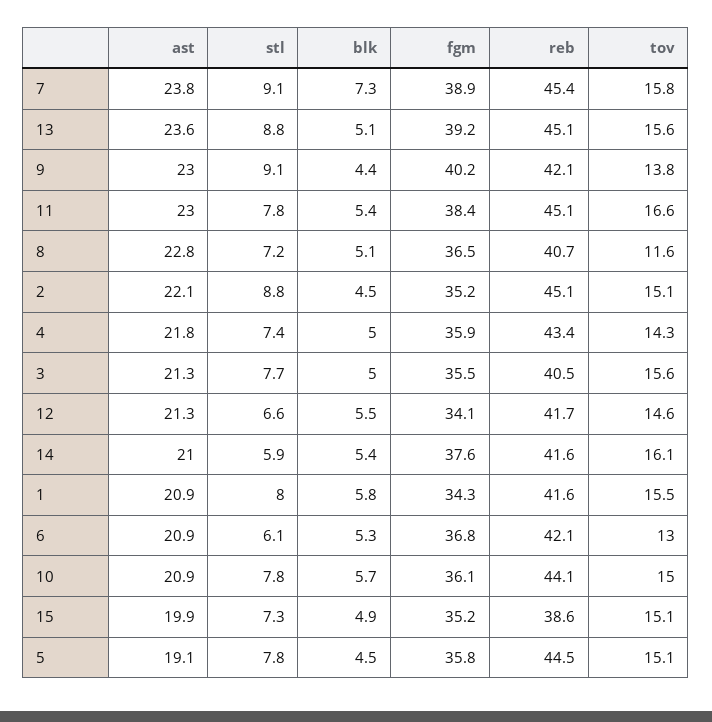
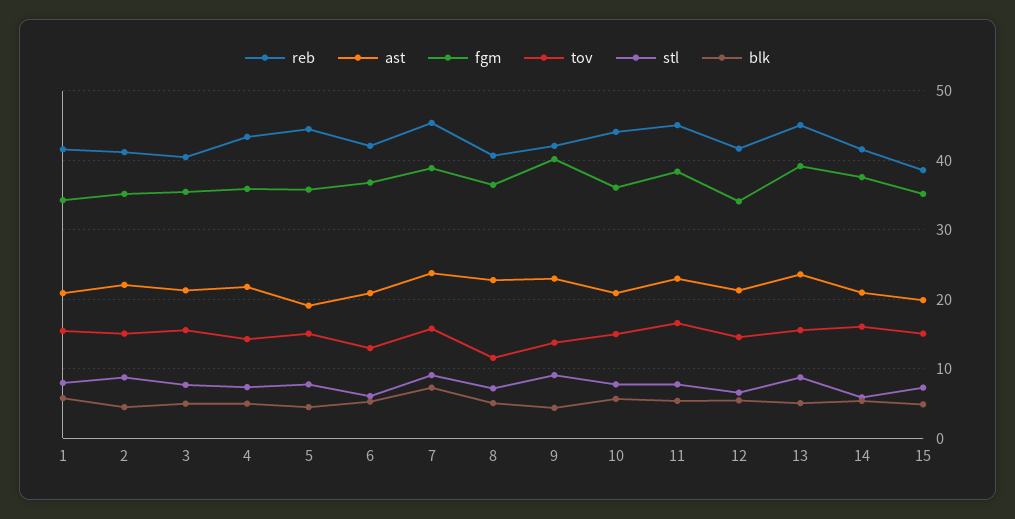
reb, 2: 45.1 -> 41

